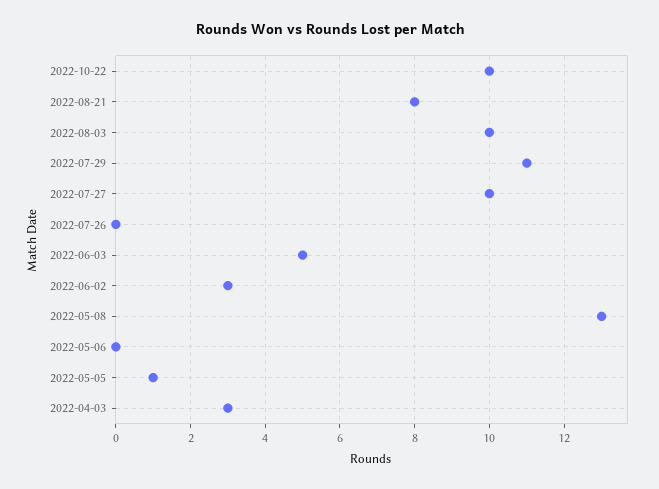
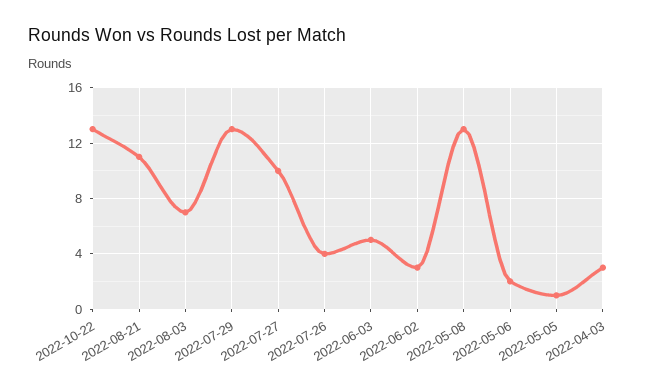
2022-10-22: 10 -> 13
2022-08-21: 8 -> 11
2022-08-03: 10 -> 7
2022-07-29: 11 -> 13
2022-07-26: 0 -> 4
2022-05-06: 0 -> 2

